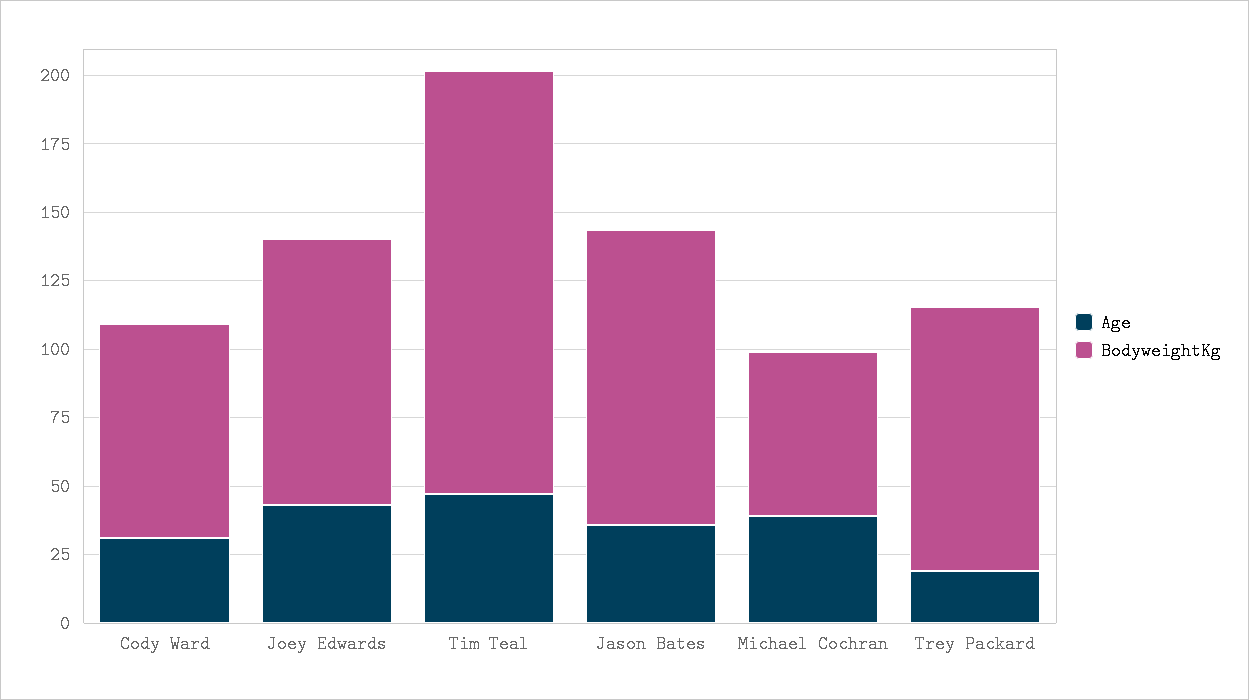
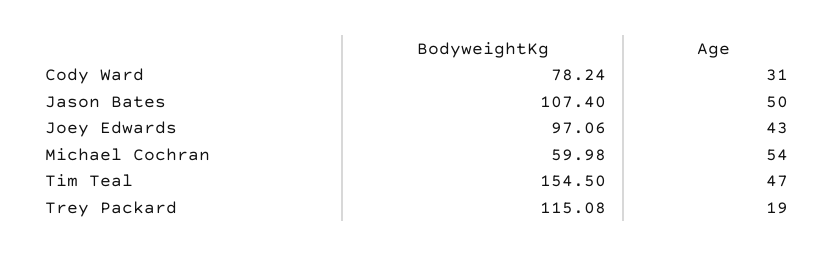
Age, Jason Bates: 35 -> 50
Age, Michael Cochran: 40 -> 54
BodyweightKg, Trey Packard: 95 -> 115.08

